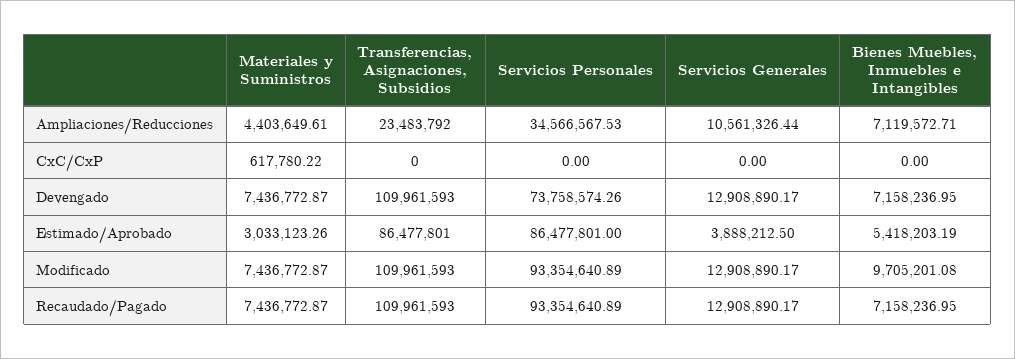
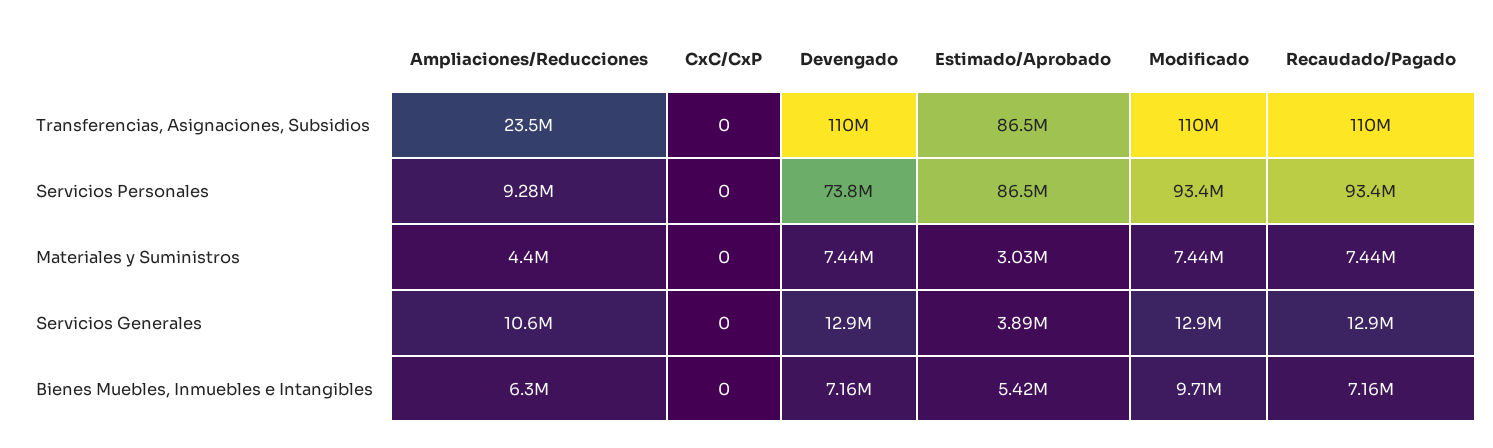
Servicios Personales, Ampliaciones/Reducciones: 34566567.53 -> 9280000
Bienes Muebles, Inmuebles e Intangibles, Ampliaciones/Reducciones: 7119572.71 -> 6300000
Materiales y Suministros, CxC/CxP: 617780.22 -> 0

